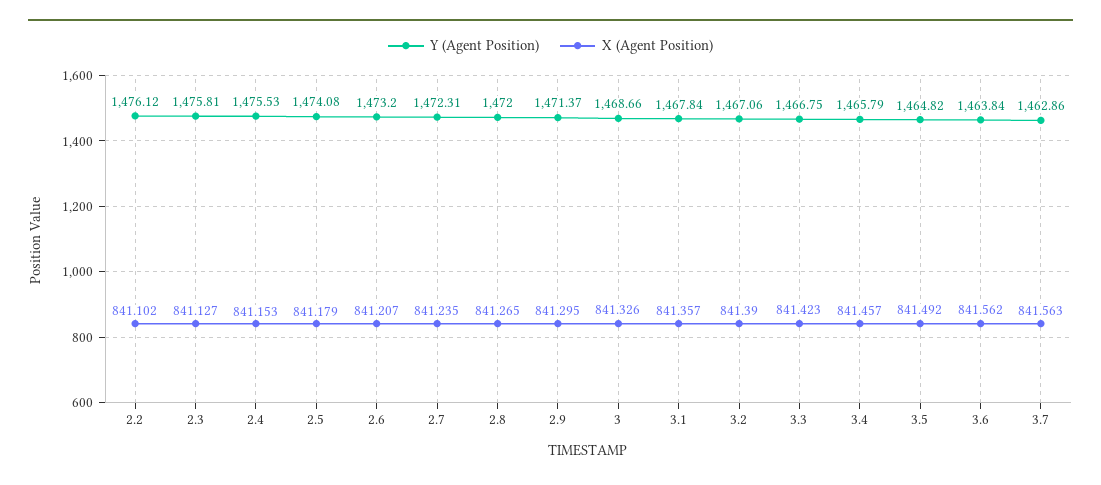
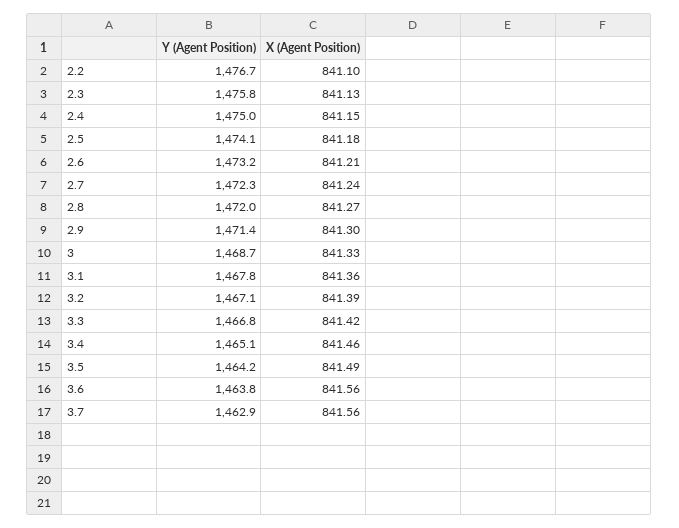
Y (Agent Position), 2.2: 1476.12 -> 1476.7
Y (Agent Position), 2.4: 1475.53 -> 1475
Y (Agent Position), 3.4: 1465.79 -> 1465.1
Y (Agent Position), 3.5: 1464.82 -> 1464.2

